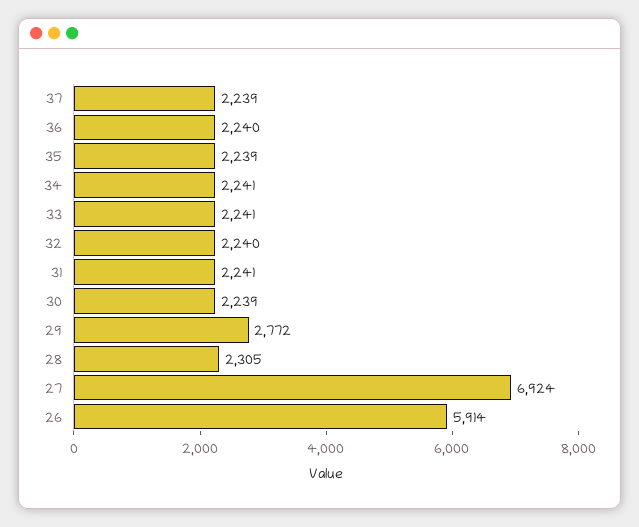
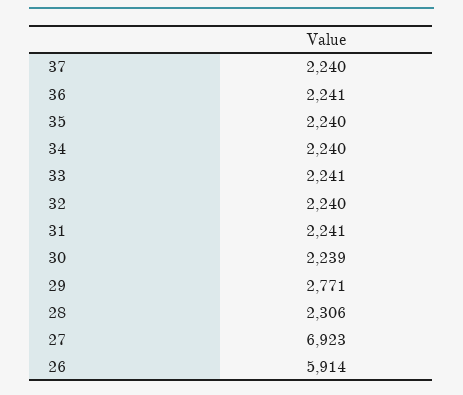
37: 2239 -> 2240
36: 2240 -> 2241
35: 2239 -> 2240
34: 2241 -> 2240
29: 2772 -> 2771
28: 2305 -> 2306
27: 6924 -> 6923

